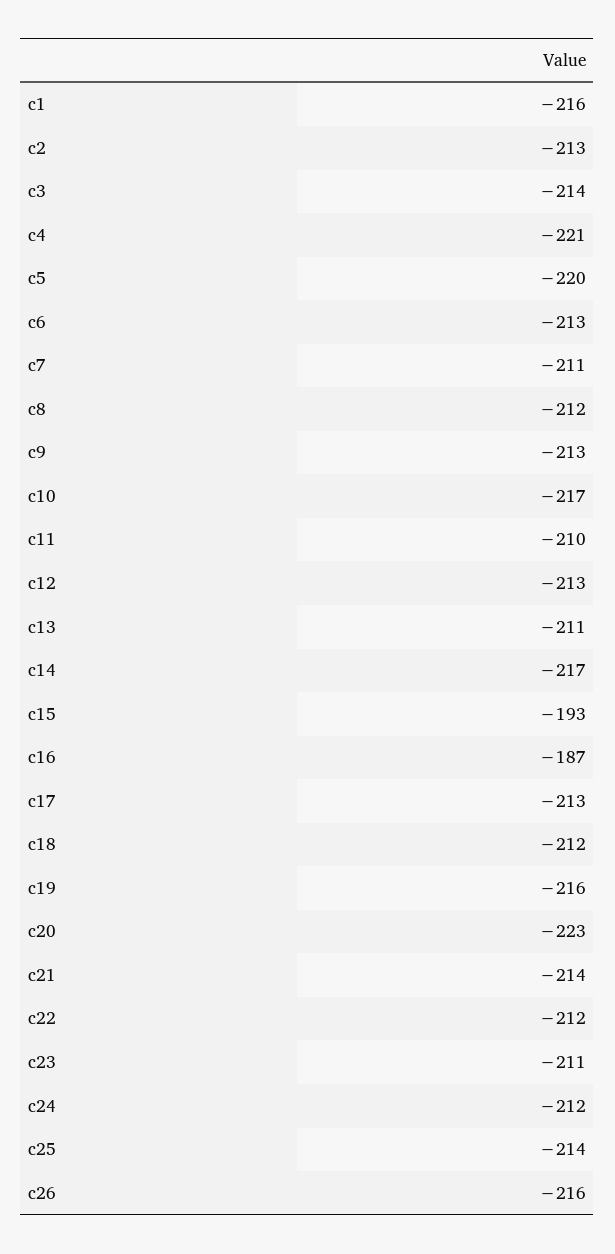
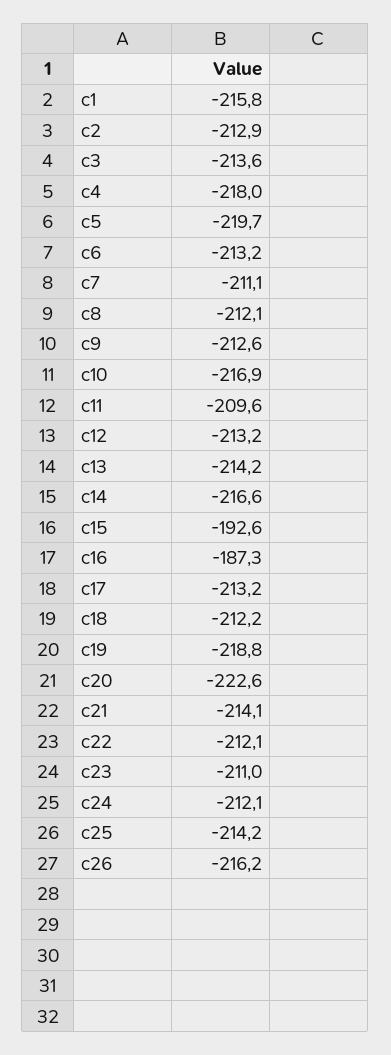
c4: -221 -> -218
c13: -211 -> -214.2
c19: -216 -> -218.8

